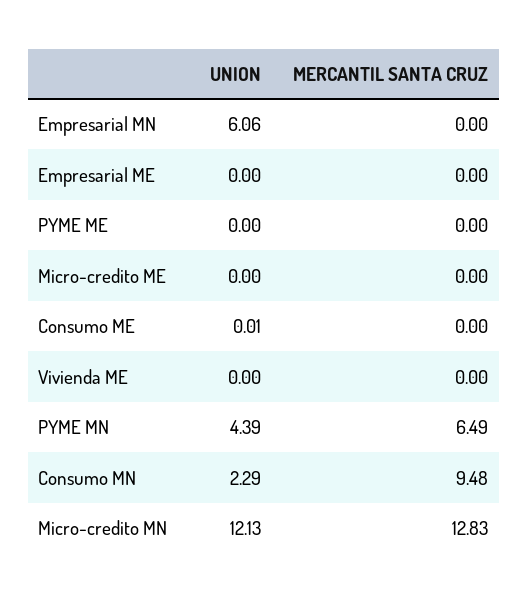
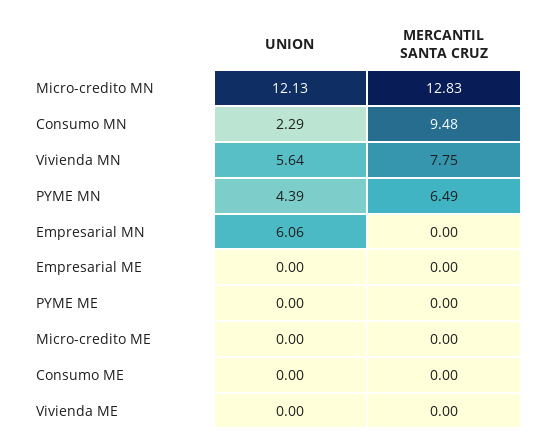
UNION, Consumo ME: 0.01 -> 0
UNION, Vivienda MN: none -> 5.64
MERCANTIL SANTA CRUZ, Vivienda MN: none -> 7.75

